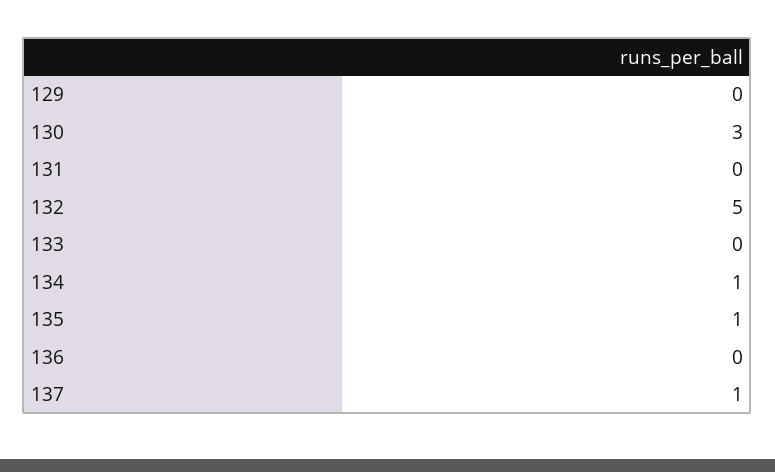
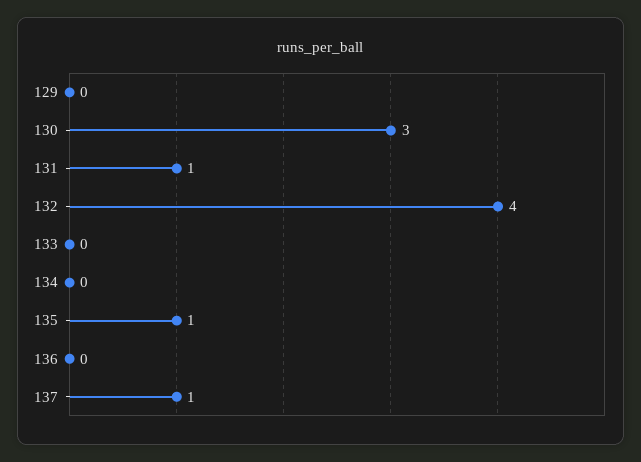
131: 0 -> 1
132: 5 -> 4
134: 1 -> 0

